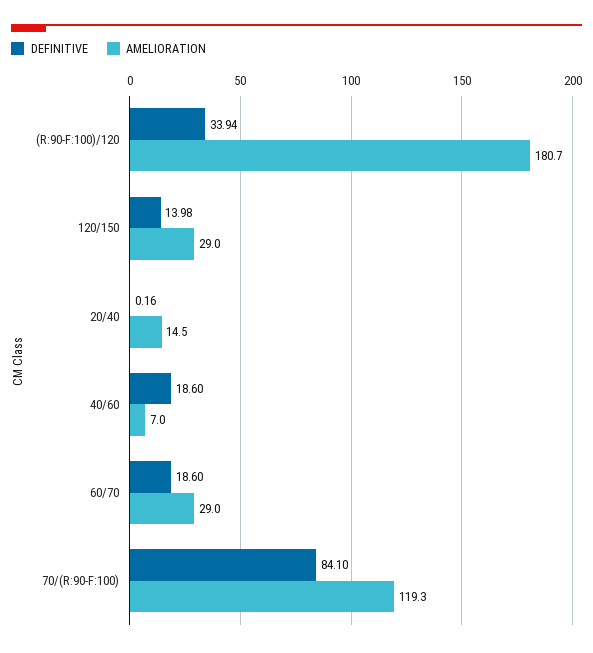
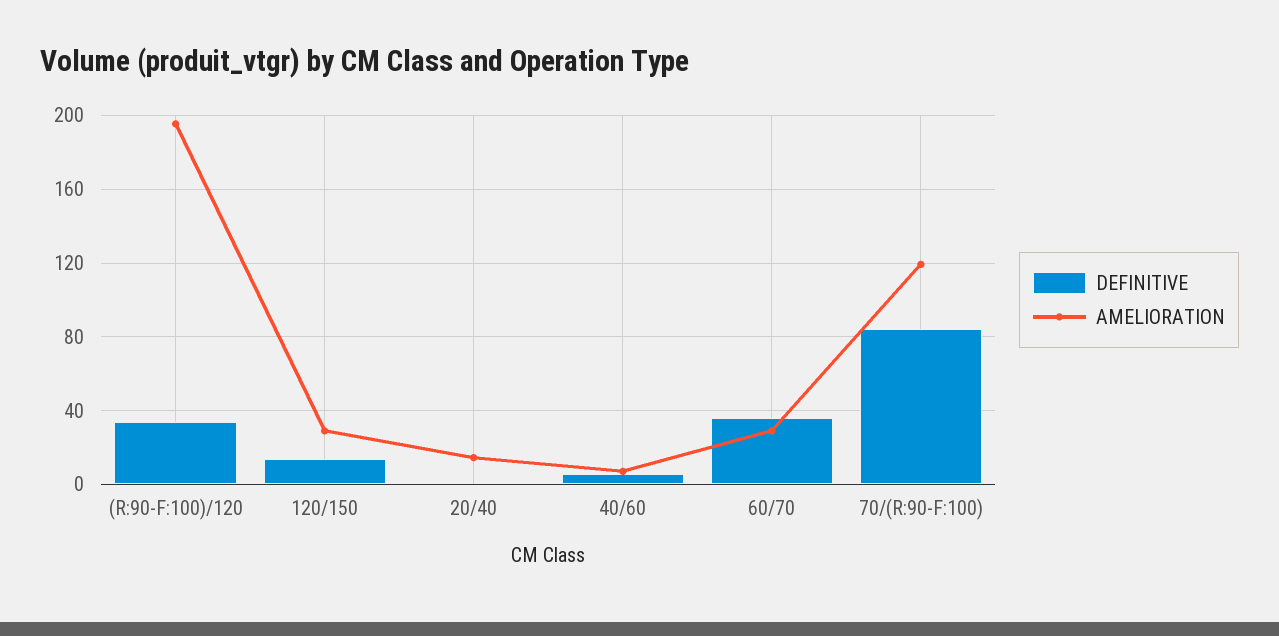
AMELIORATION, (R:90-F:100)/120: 180.7 -> 195
DEFINITIVE, 40/60: 18.6 -> 5
DEFINITIVE, 60/70: 18.6 -> 35

